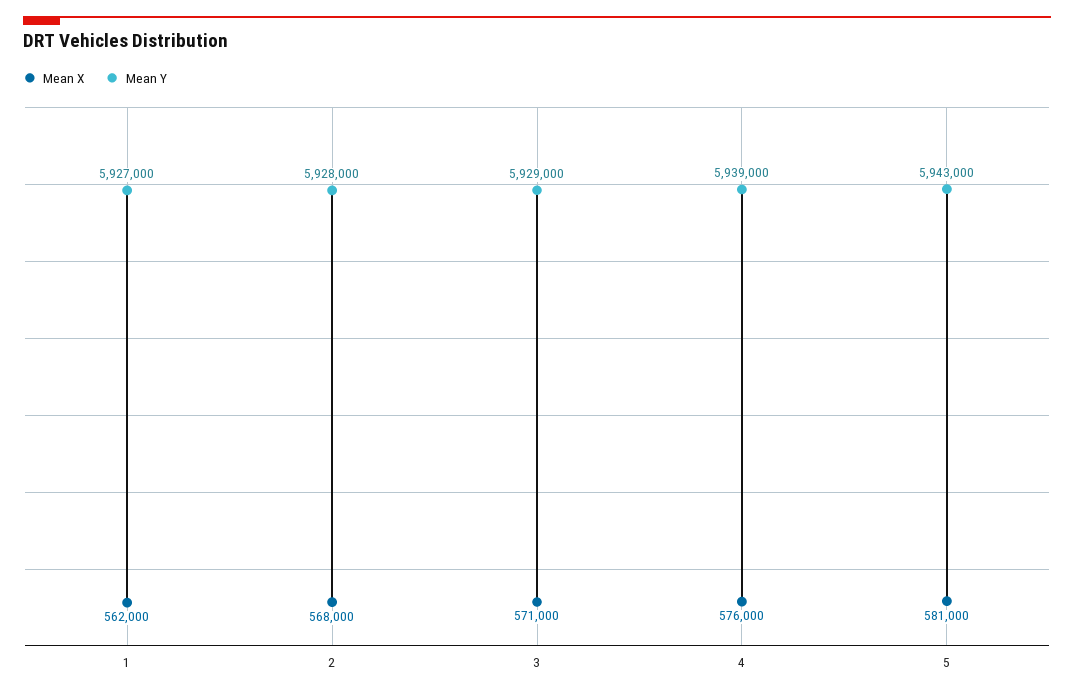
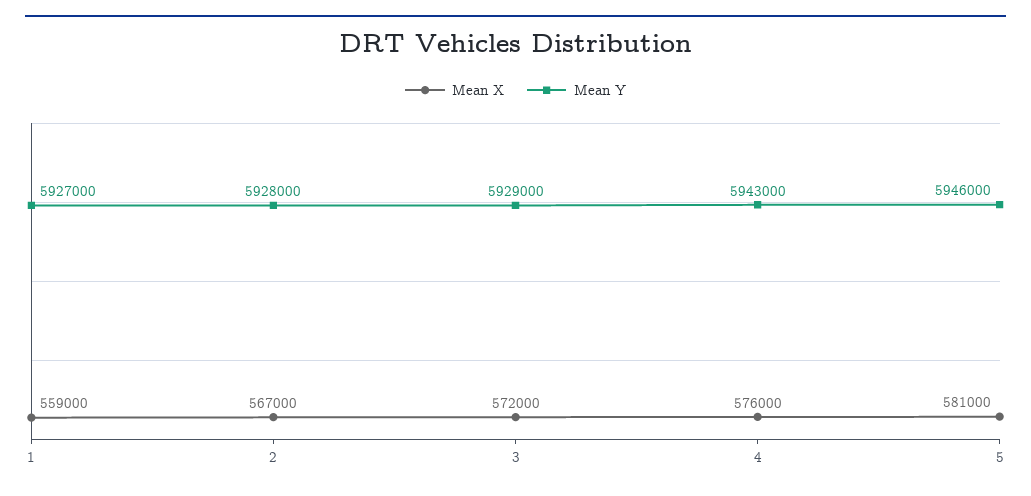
Mean X, 1: 562000 -> 559000
Mean X, 2: 568000 -> 567000
Mean X, 3: 571000 -> 572000
Mean Y, 4: 5939000 -> 5943000
Mean Y, 5: 5943000 -> 5946000

